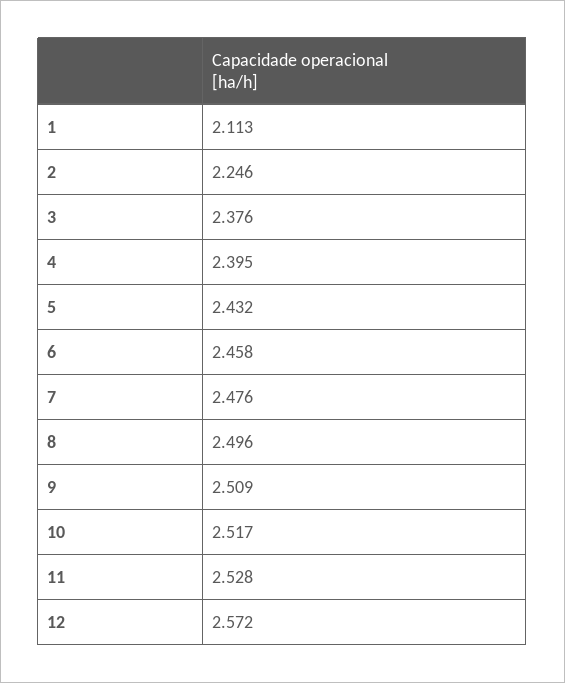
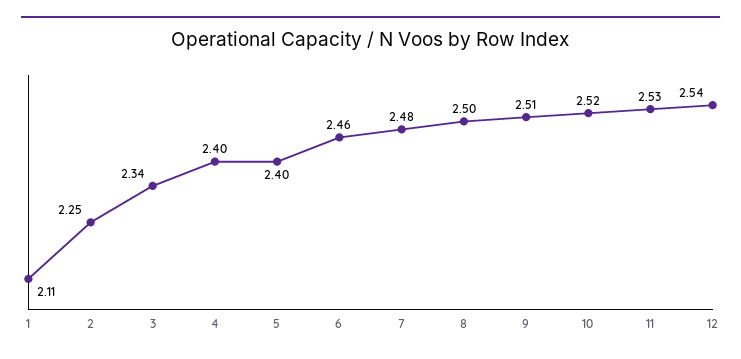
3: 2.376 -> 2.34
5: 2.432 -> 2.4
12: 2.572 -> 2.54

